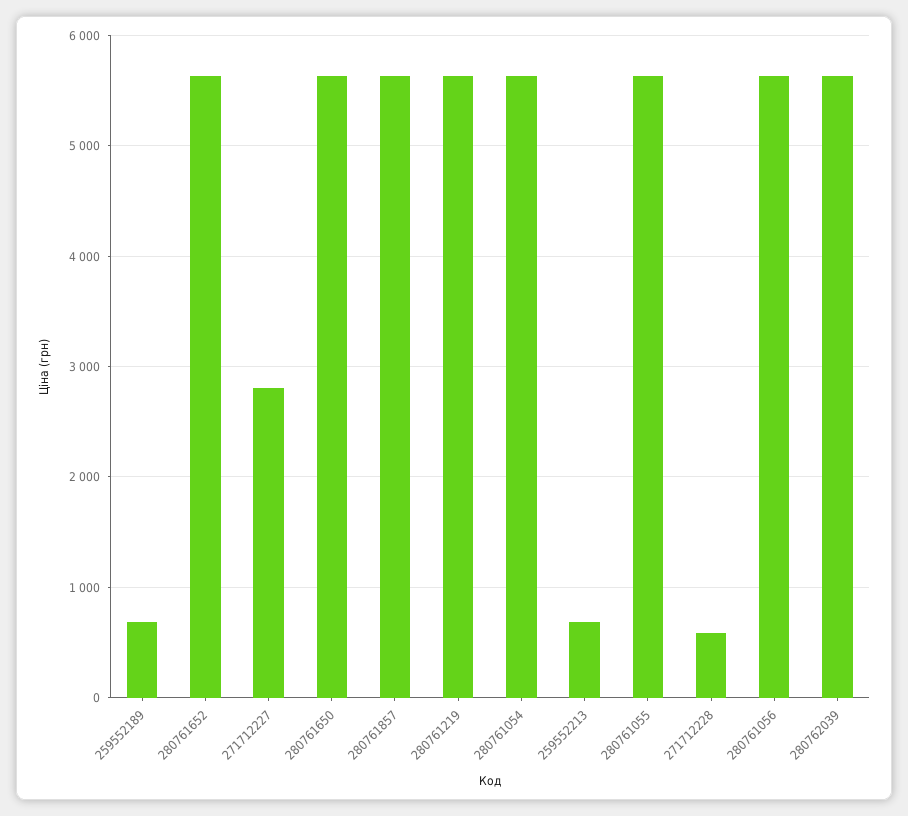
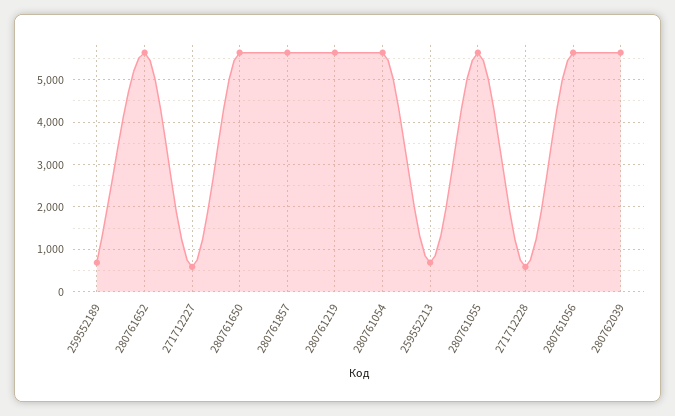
271712227: 2800 -> 600

